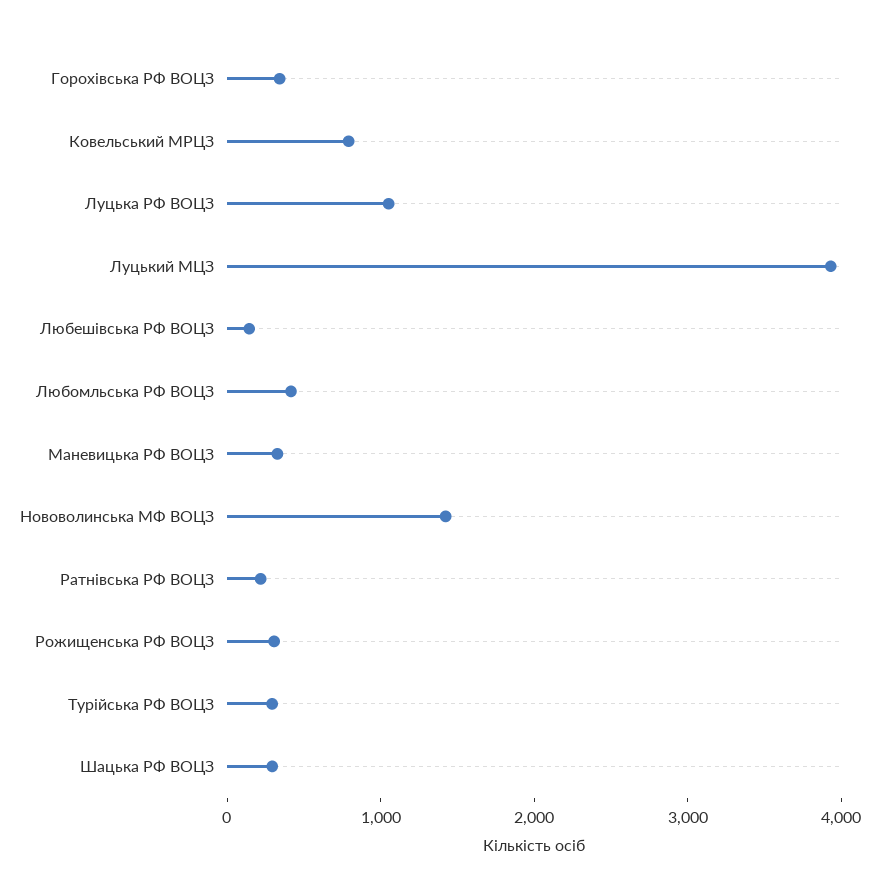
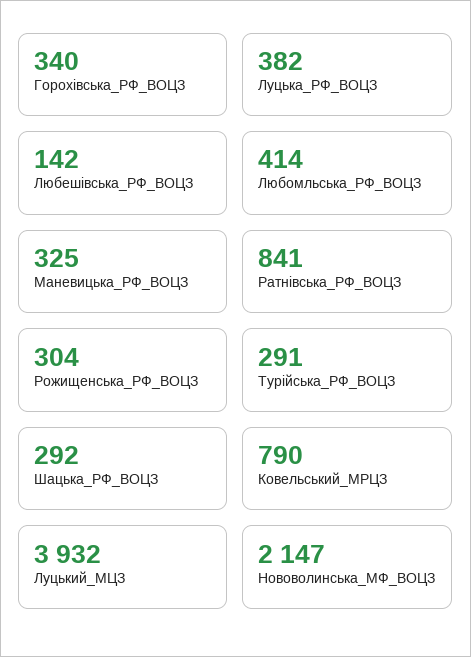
Луцька РФ ВОЦЗ: 1000 -> 382
Нововолинська МФ ВОЦЗ: 1400 -> 2147
Ратнівська РФ ВОЦЗ: 200 -> 841

